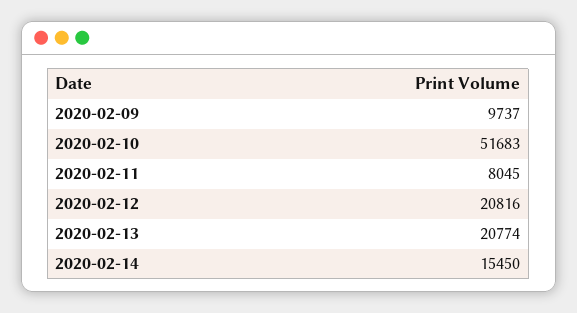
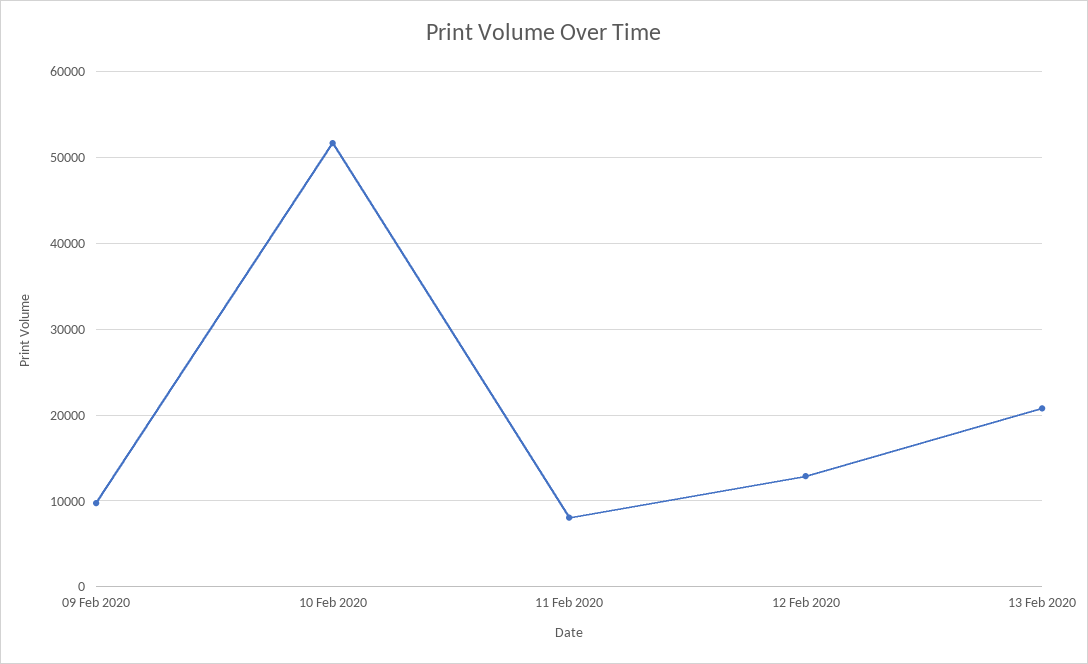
2020-02-12: 20816 -> 13000
2020-02-14: 15450 -> none

